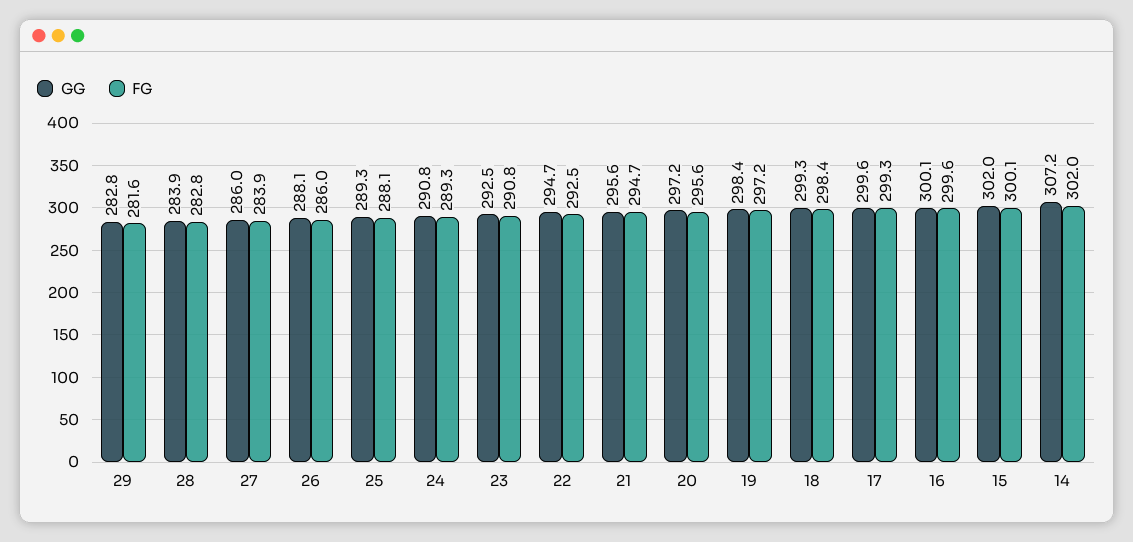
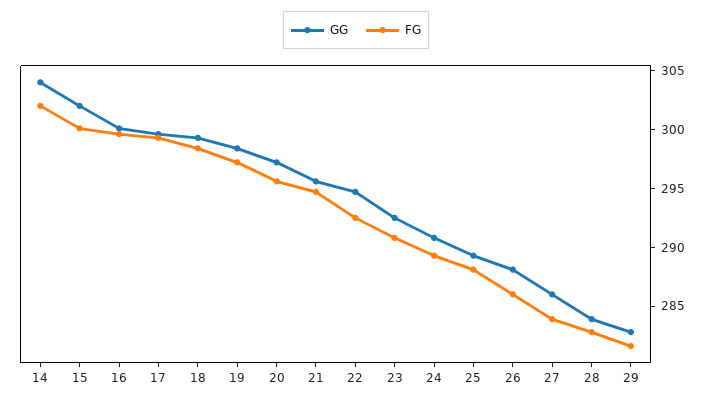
GG, 14: 307.2 -> 304

